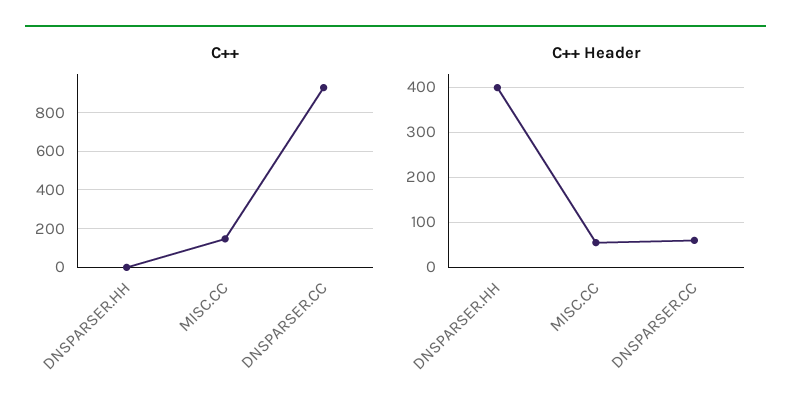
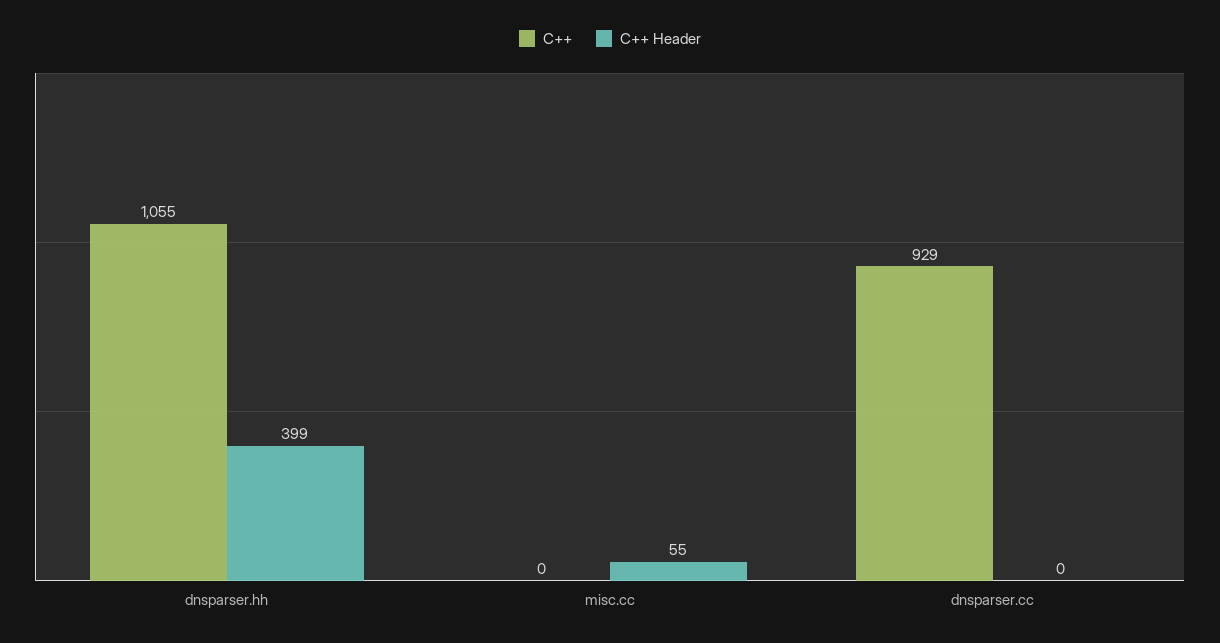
C++, DNSPARSER.HH: 0 -> 1055
C++, MISC.CC: 150 -> 0
C++ Header, DNSPARSER.CC: 60 -> 0

